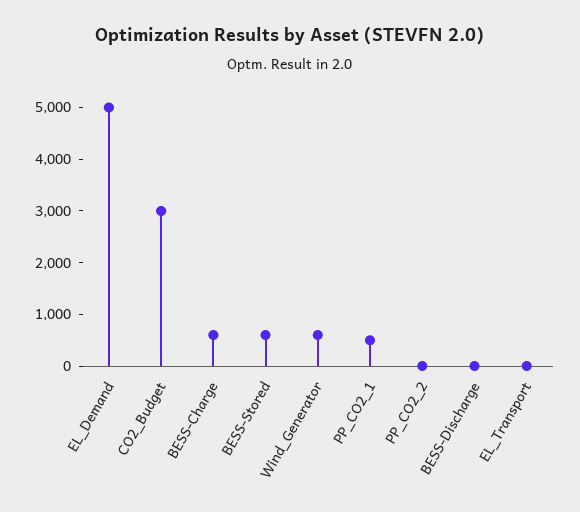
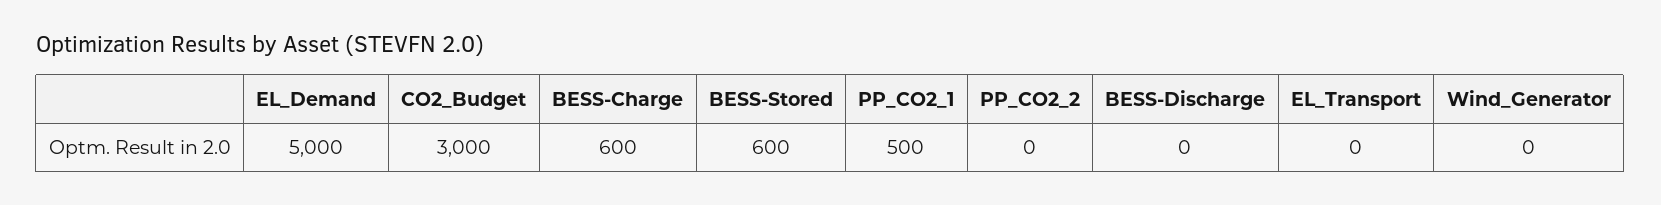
Wind_Generator: 600 -> 0

